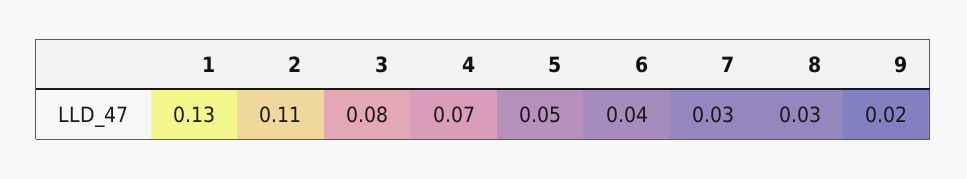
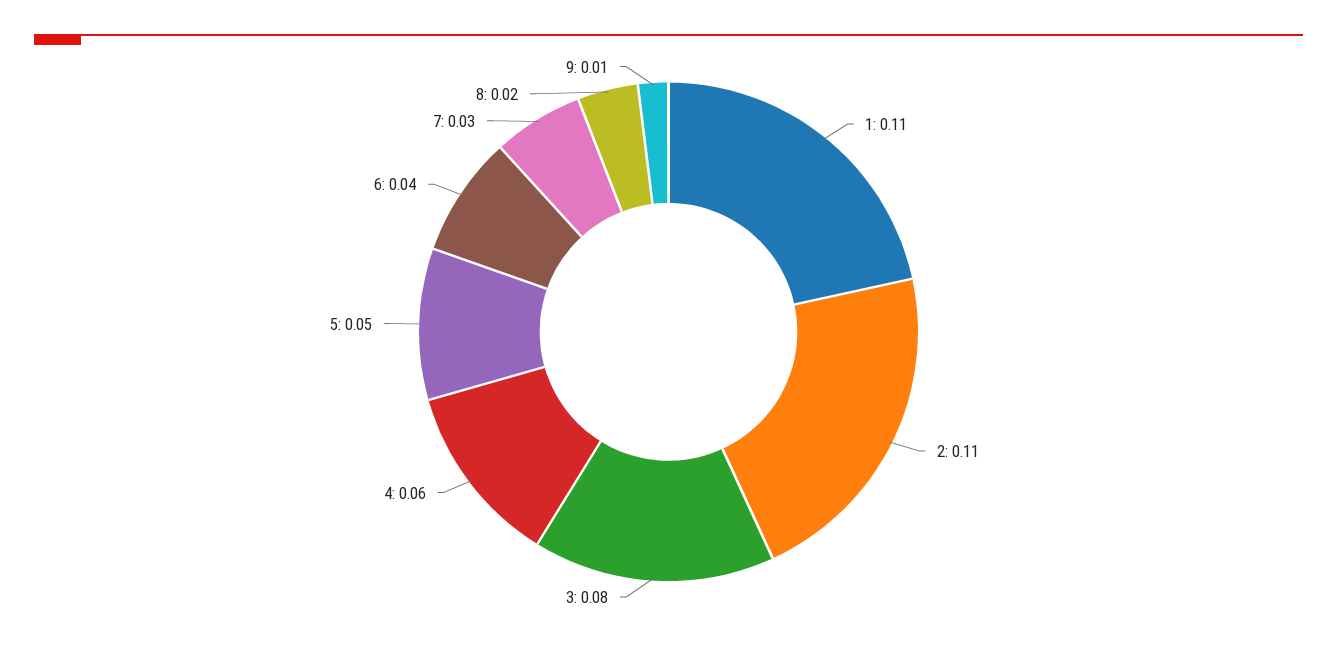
1: 0.13 -> 0.11
4: 0.07 -> 0.06
8: 0.03 -> 0.02
9: 0.02 -> 0.01

